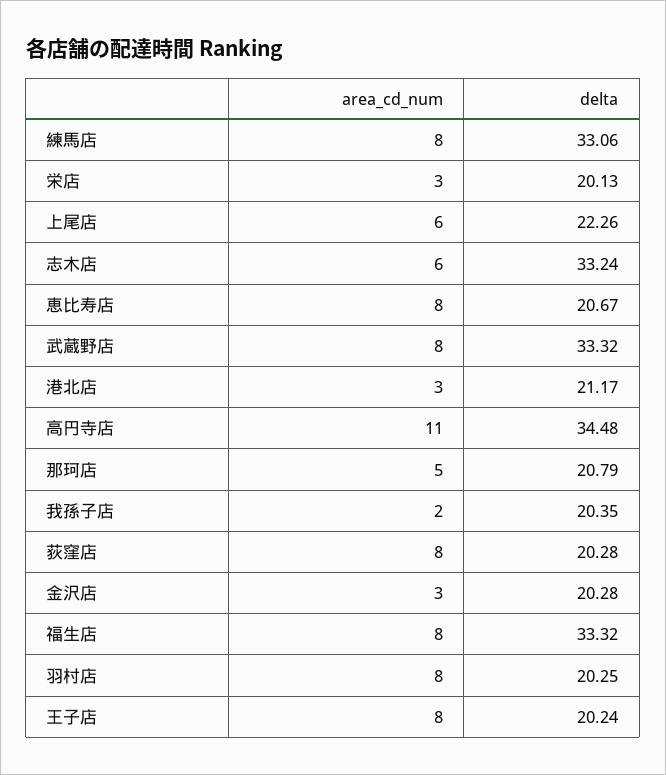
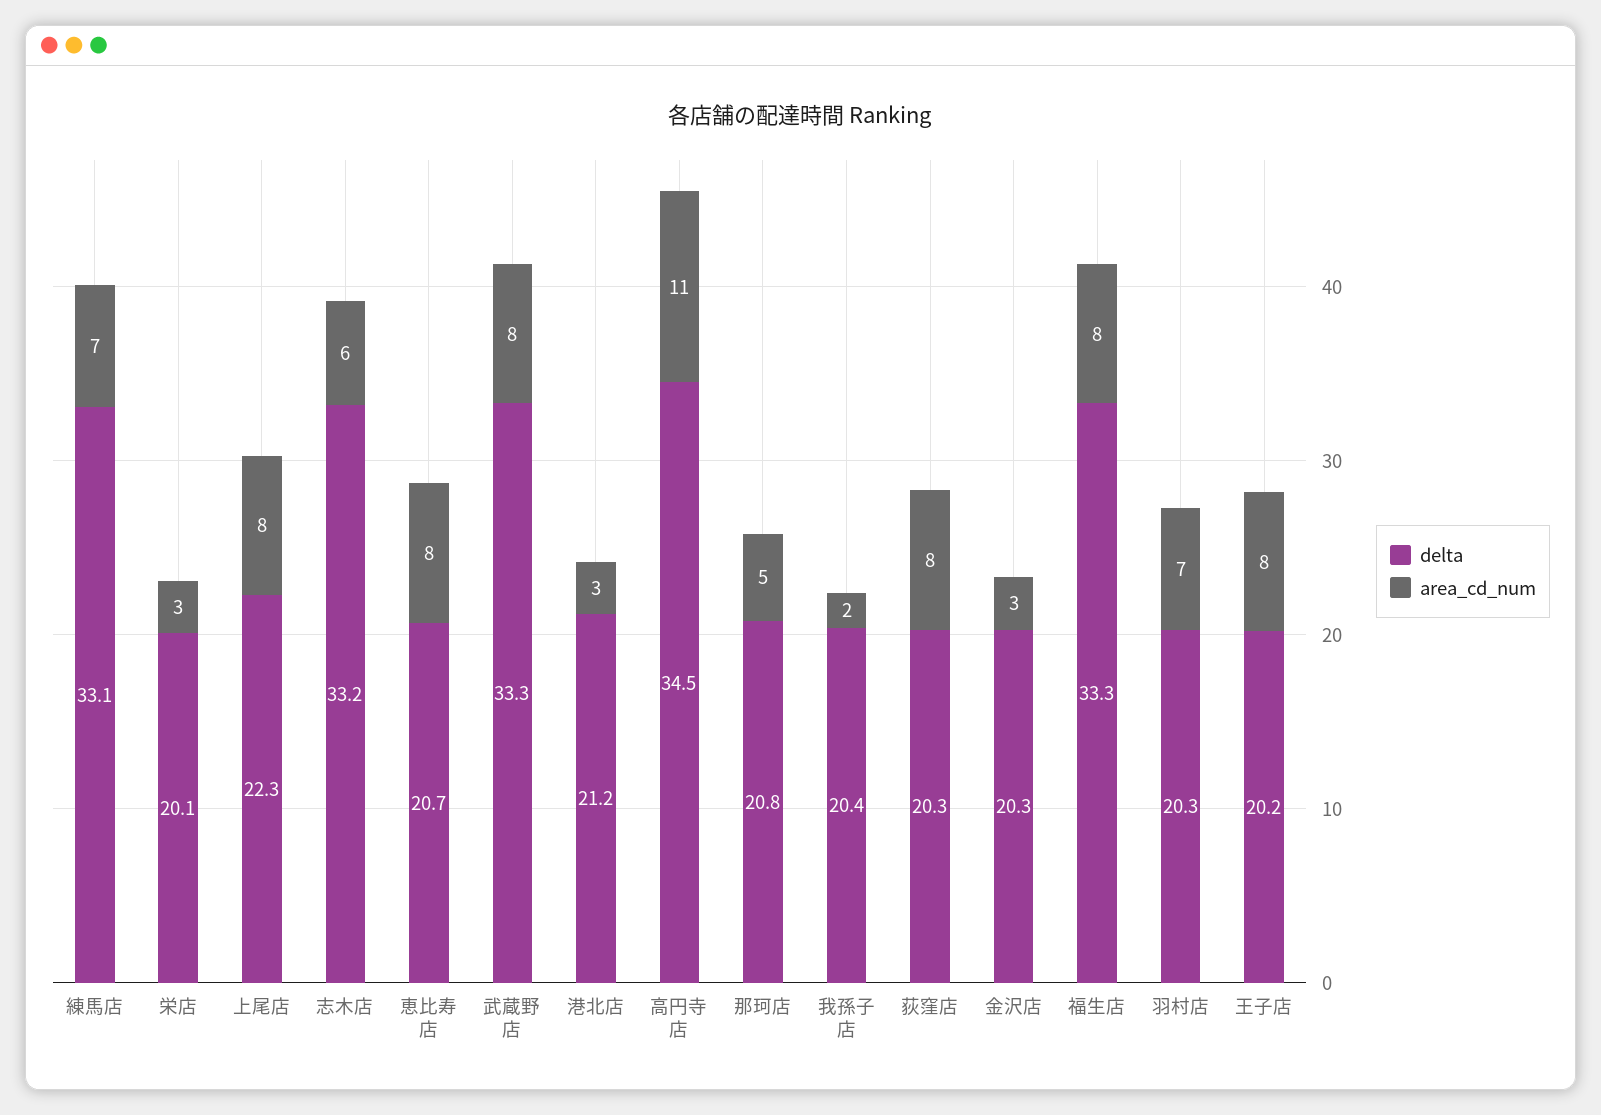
area_cd_num, 練馬店: 8 -> 7
area_cd_num, 上尾店: 6 -> 8
area_cd_num, 羽村店: 8 -> 7

